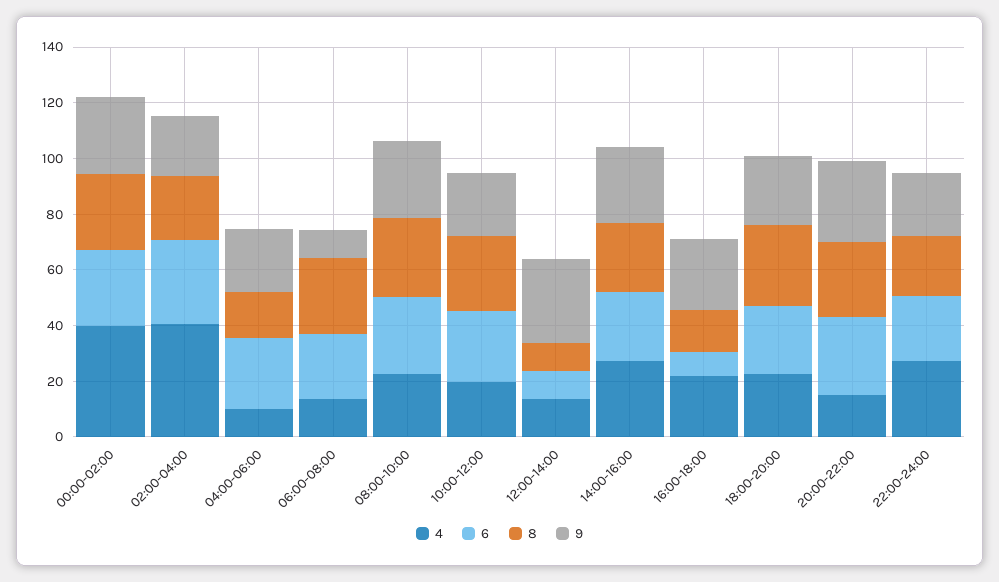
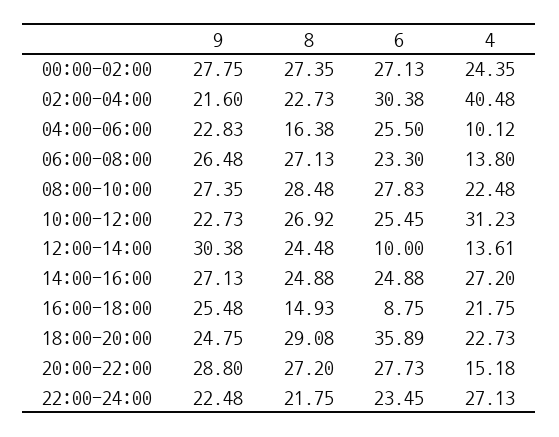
4, 00:00-02:00: 40 -> 24.35
9, 06:00-08:00: 10 -> 26.48
4, 10:00-12:00: 20 -> 31.23
8, 12:00-14:00: 10 -> 24.48
6, 18:00-20:00: 25 -> 35.89

